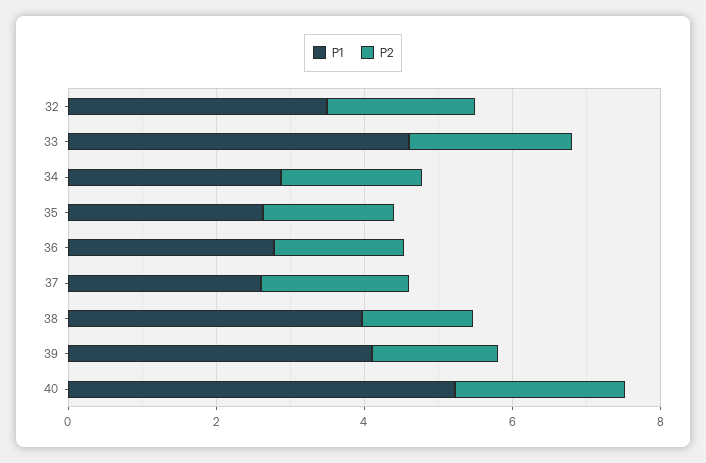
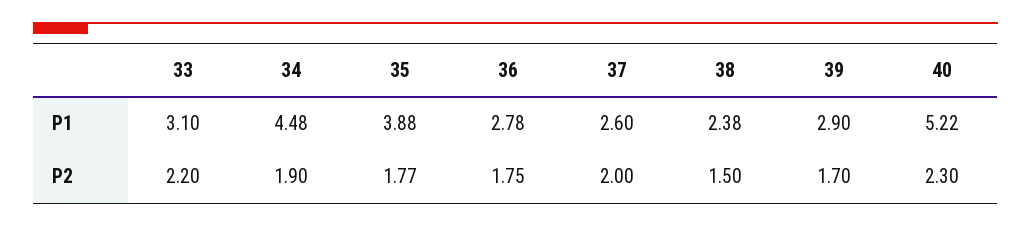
P1, 32: 3.5 -> none
P2, 32: 2 -> none
P1, 33: 4.5 -> 3.1
P1, 34: 3 -> 4.48
P1, 35: 2.5 -> 3.88
P1, 38: 4 -> 2.38
P1, 39: 4 -> 2.9

